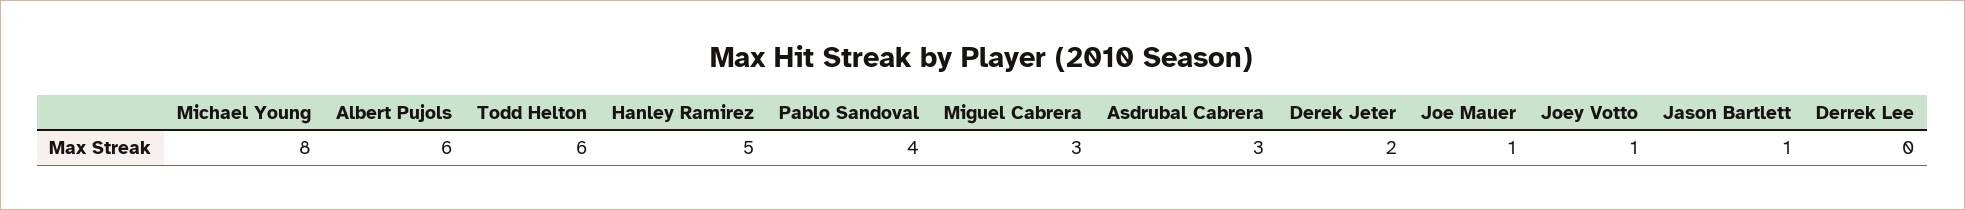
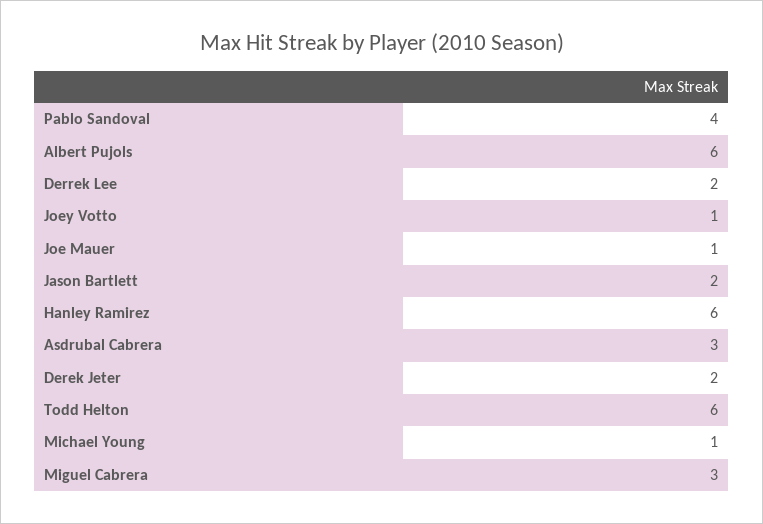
Michael Young: 8 -> 1
Hanley Ramirez: 5 -> 6
Jason Bartlett: 1 -> 2
Derrek Lee: 0 -> 2

